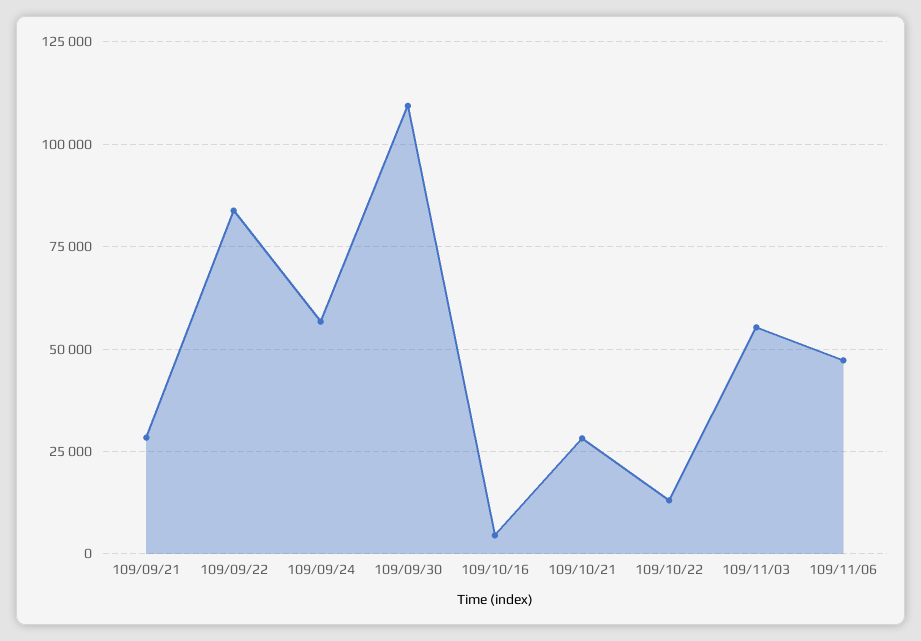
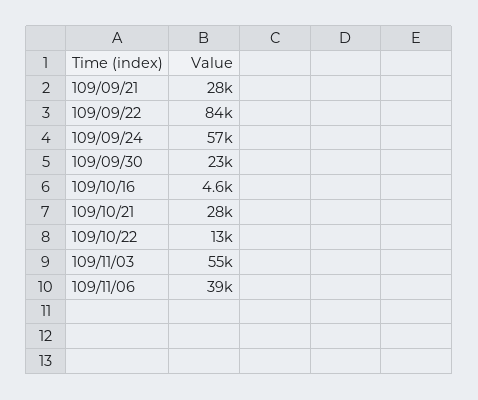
109/09/30: 110000 -> 23000
109/11/06: 47500 -> 39000

